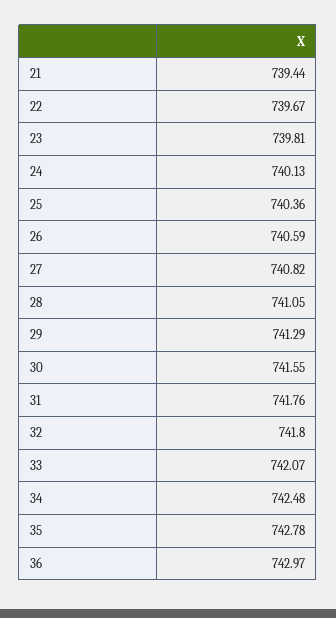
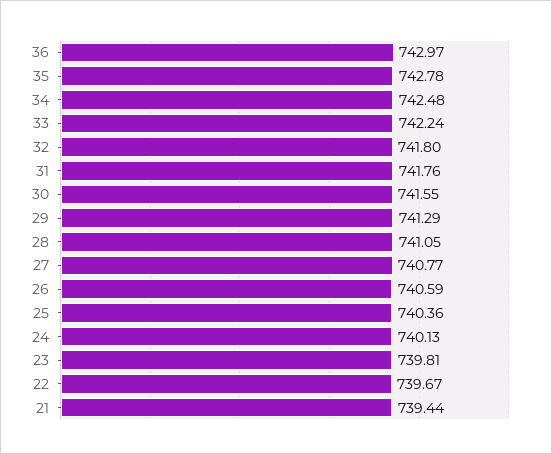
27: 740.82 -> 740.77
33: 742.07 -> 742.24

